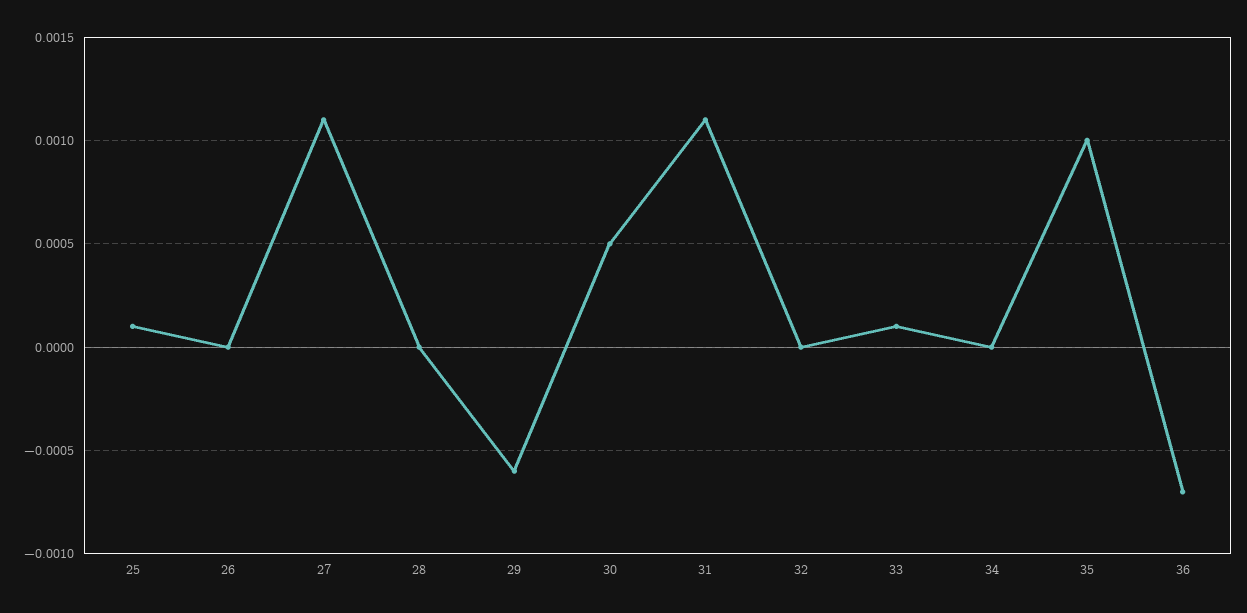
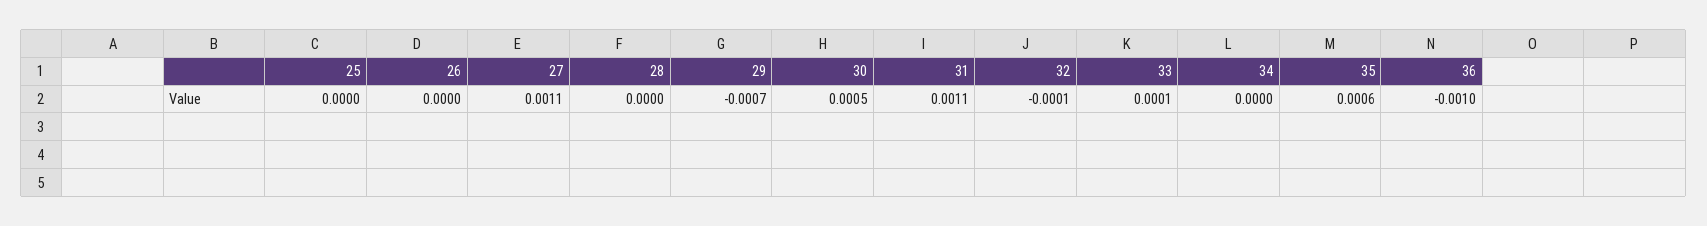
25: 0.0001 -> 0
29: -0.0006 -> -0.0007
32: 0 -> -0.0001
35: 0.001 -> 0.0006
36: -0.0007 -> -0.001

